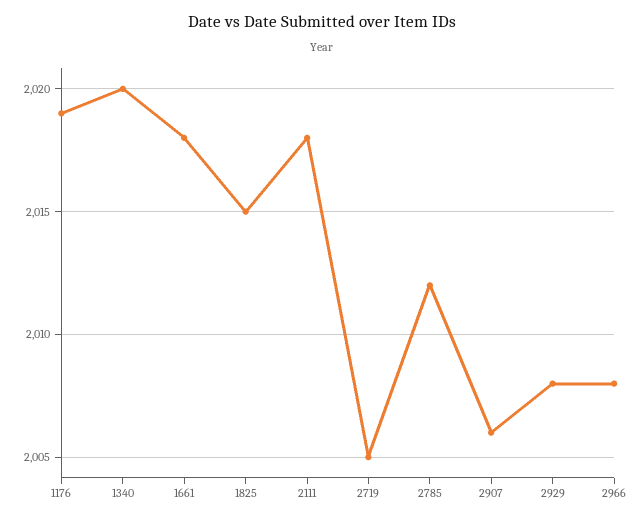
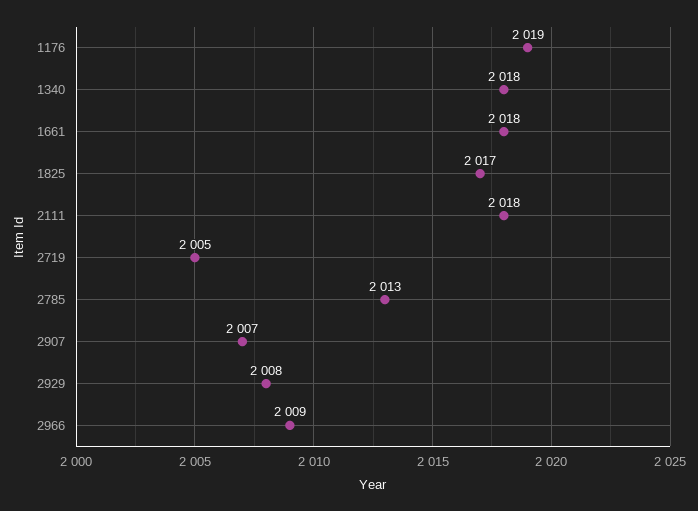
1340: 2020 -> 2018
1825: 2015 -> 2017
2785: 2012 -> 2013
2907: 2006 -> 2007
2966: 2008 -> 2009

